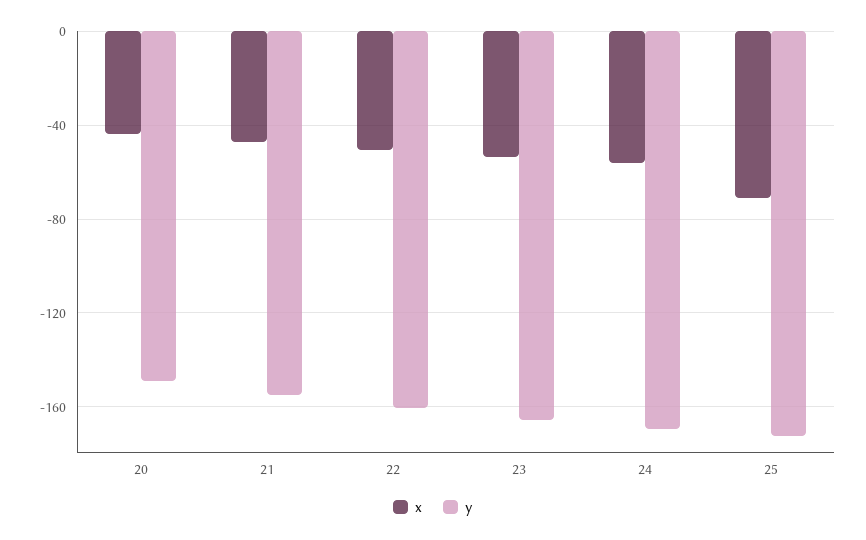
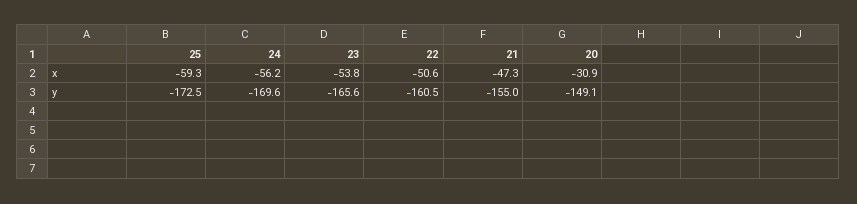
x, 20: -45 -> -30.9
x, 25: -70 -> -59.3

